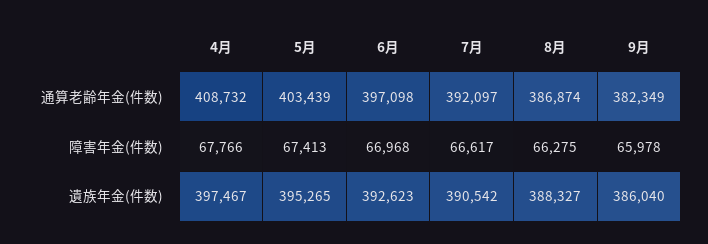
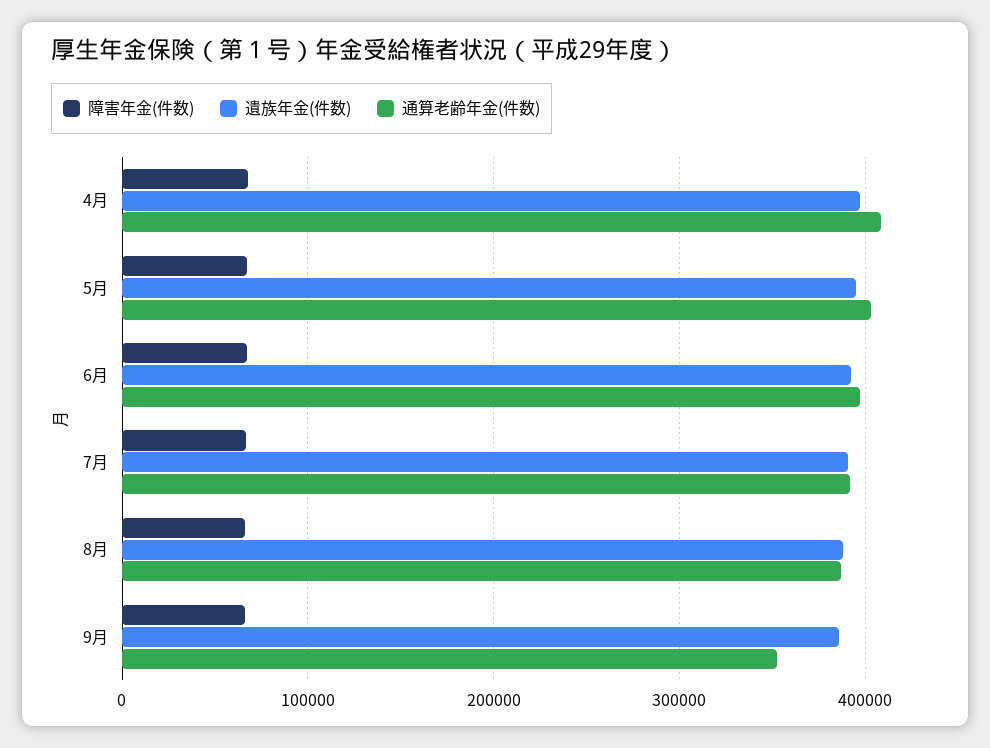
通算老齢年金(件数), 9月: 382349 -> 350000

